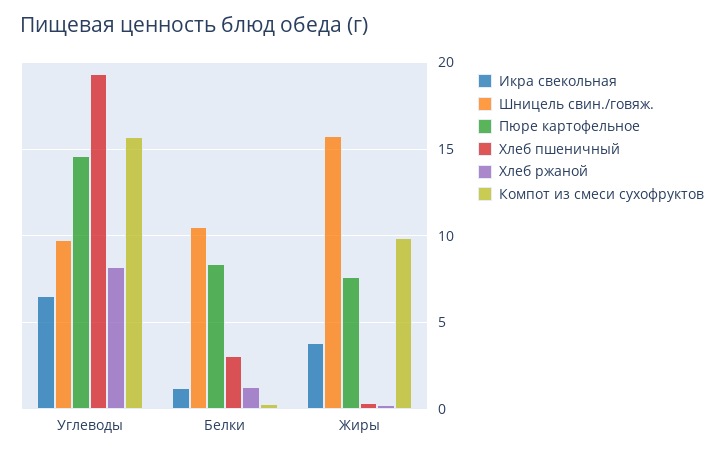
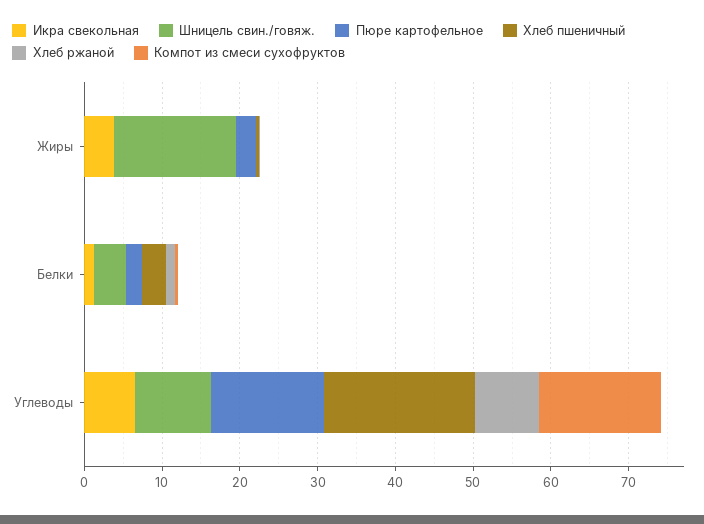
Шницель свин./говяж., Белки: 10.5 -> 4
Пюре картофельное, Белки: 8.5 -> 2
Пюре картофельное, Жиры: 7.5 -> 2
Компот из смеси сухофруктов, Жиры: 10 -> 0

